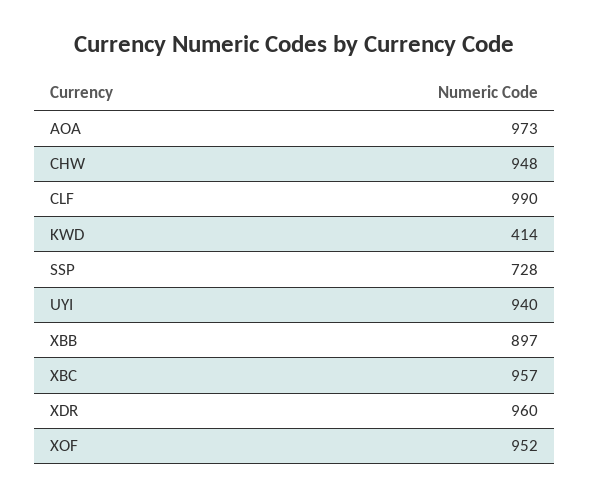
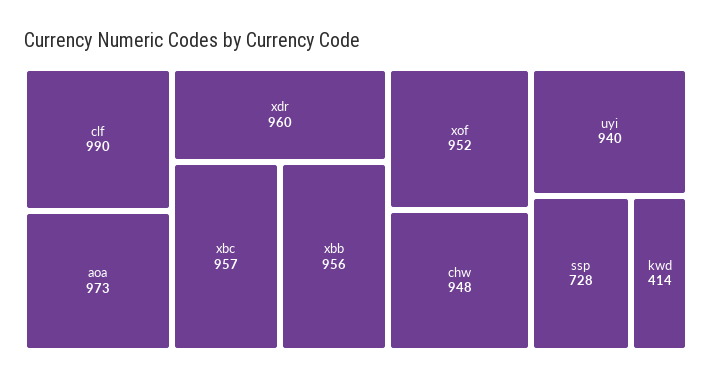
XBB: 897 -> 956

